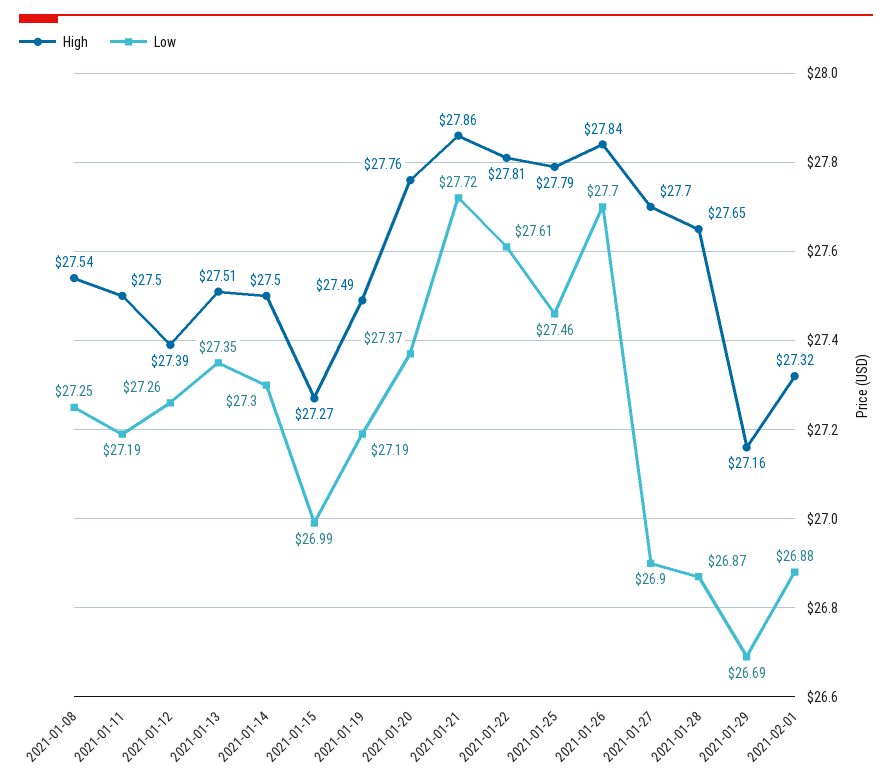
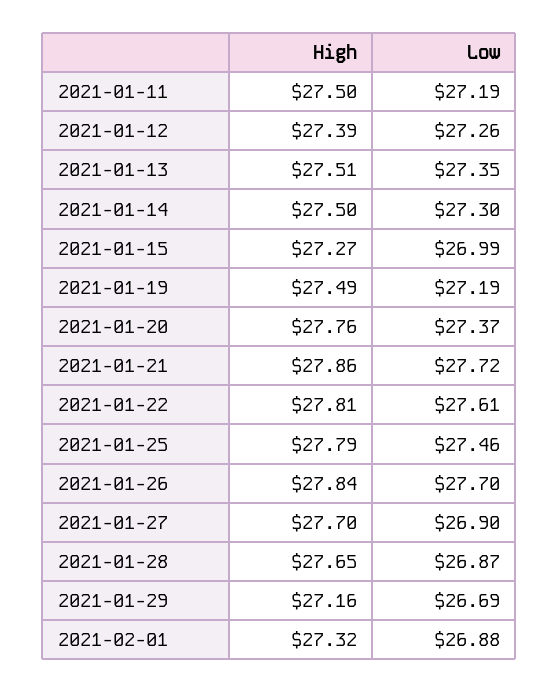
High, 2021-01-08: 27.54 -> none
Low, 2021-01-08: 27.25 -> none

